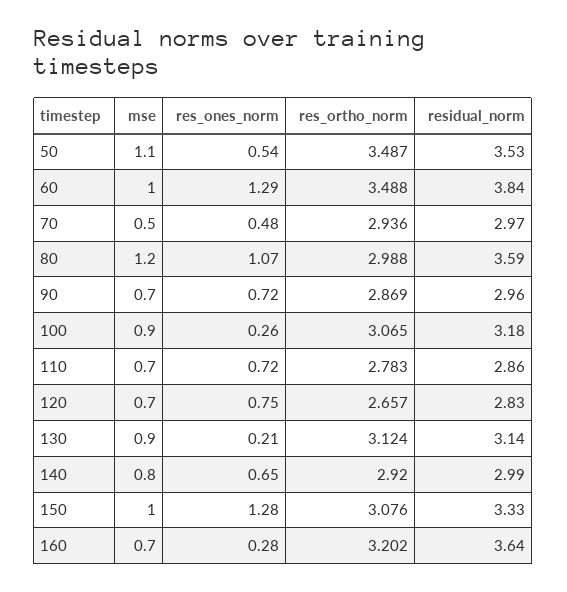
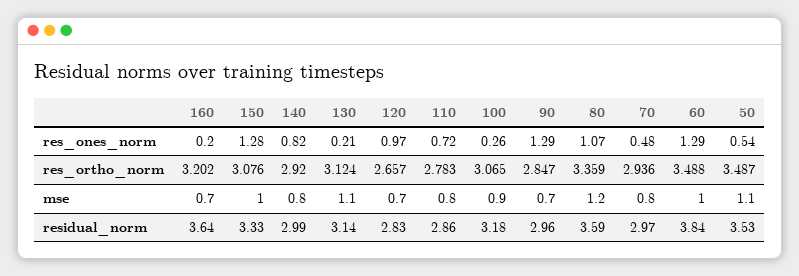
mse, 70: 0.5 -> 0.8
res_ortho_norm, 80: 2.988 -> 3.359
res_ones_norm, 90: 0.72 -> 1.29
res_ortho_norm, 90: 2.869 -> 2.847
mse, 110: 0.7 -> 0.8
res_ones_norm, 120: 0.75 -> 0.97
mse, 130: 0.9 -> 1.1
res_ones_norm, 140: 0.65 -> 0.82
res_ones_norm, 160: 0.28 -> 0.2

